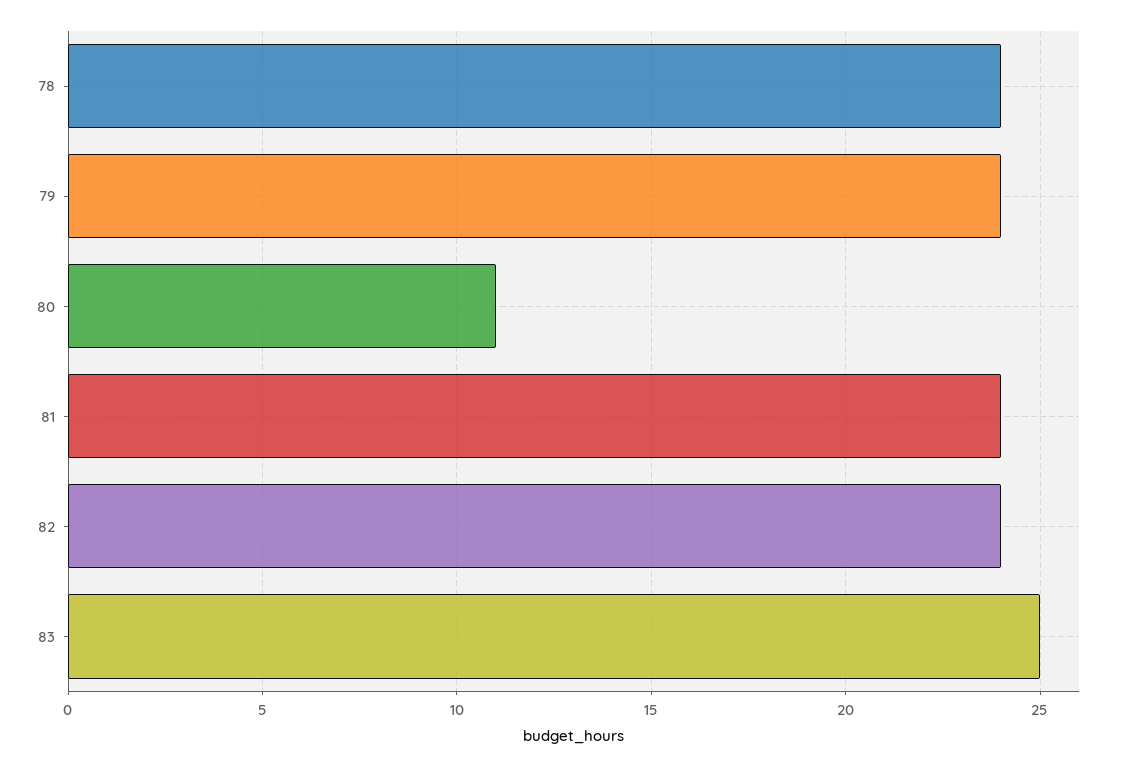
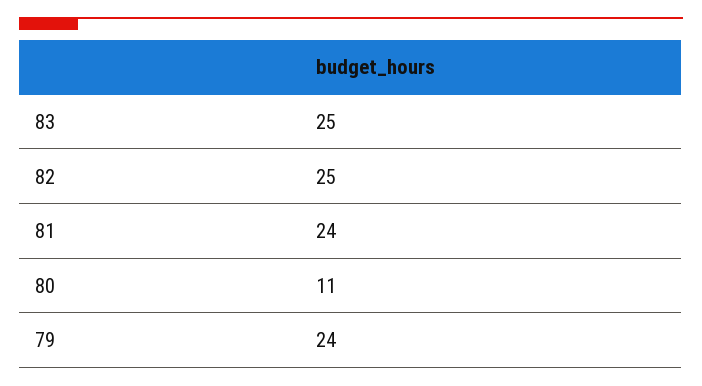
78: 24 -> none
82: 24 -> 25

